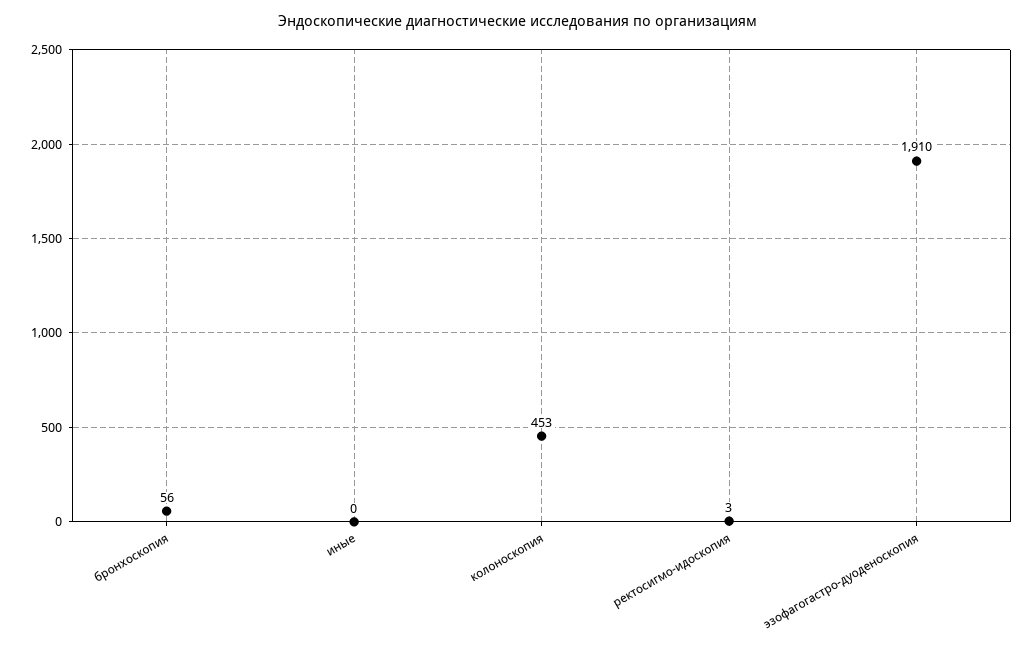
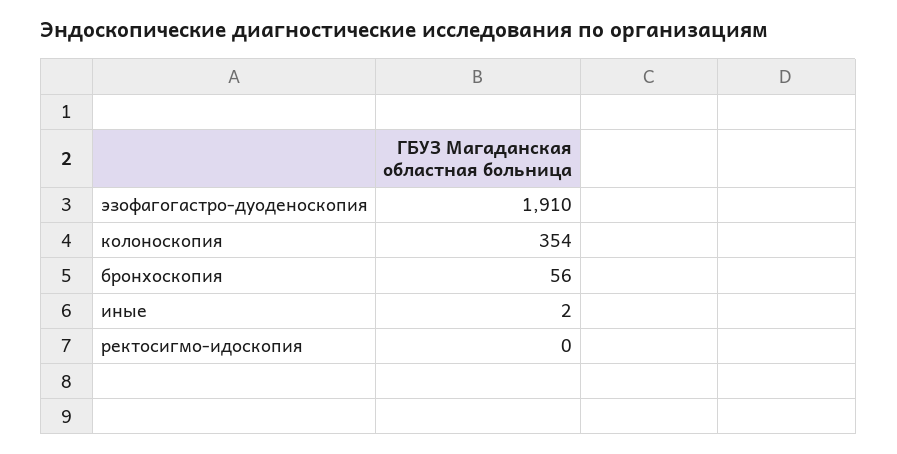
иные: 0 -> 2
колоноскопия: 453 -> 354
ректосигмо-идоскопия: 3 -> 0

